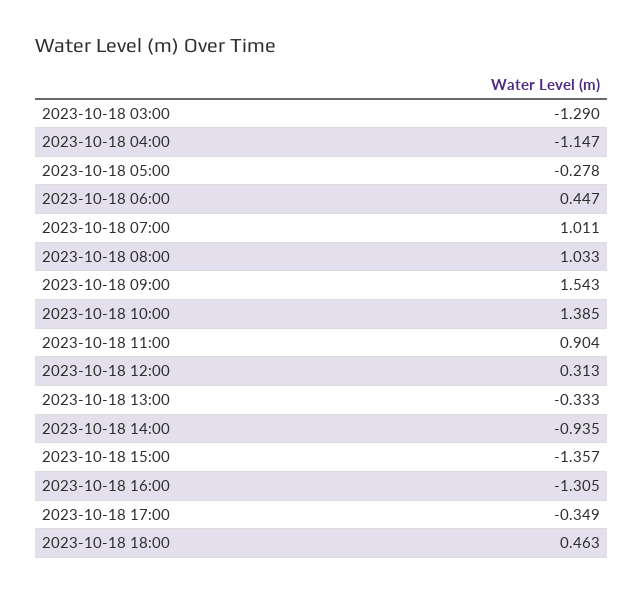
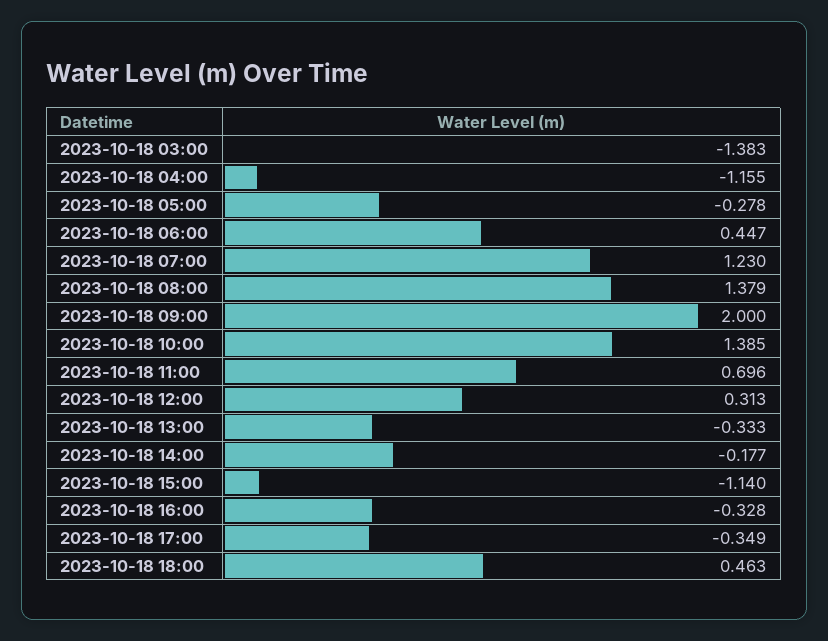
2023-10-18 03:00: -1.29 -> -1.383
2023-10-18 04:00: -1.147 -> -1.155
2023-10-18 07:00: 1.011 -> 1.23
2023-10-18 08:00: 1.033 -> 1.379
2023-10-18 09:00: 1.543 -> 2
2023-10-18 11:00: 0.904 -> 0.696
2023-10-18 14:00: -0.935 -> -0.177
2023-10-18 15:00: -1.357 -> -1.14
2023-10-18 16:00: -1.305 -> -0.328

